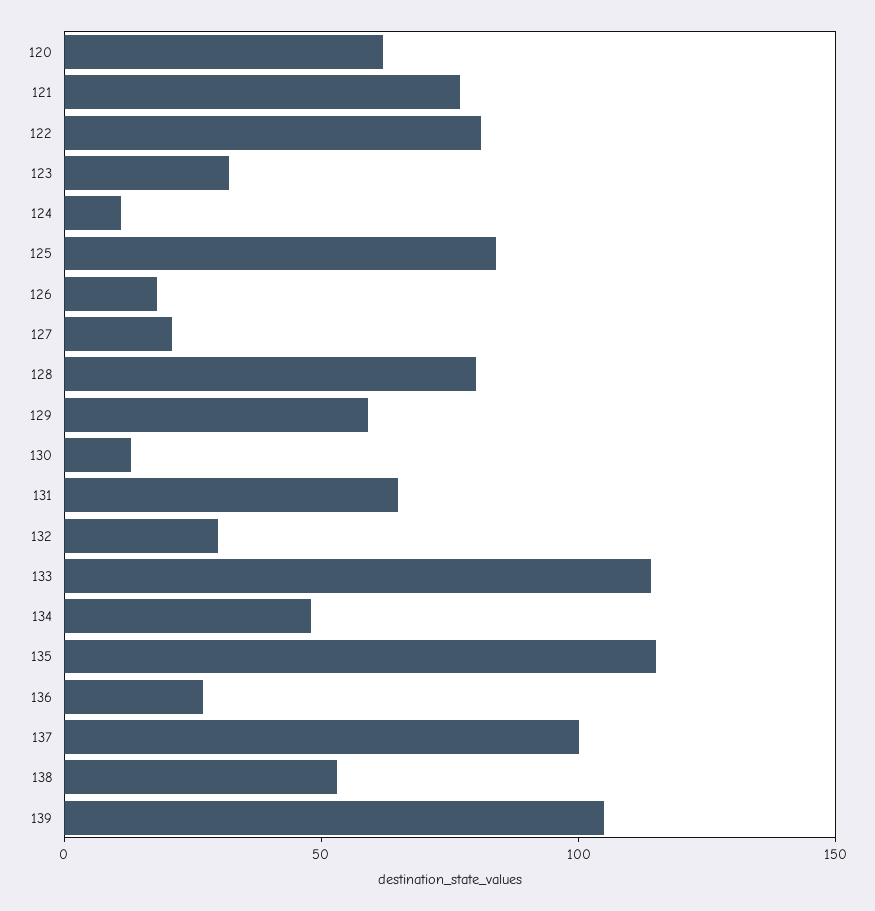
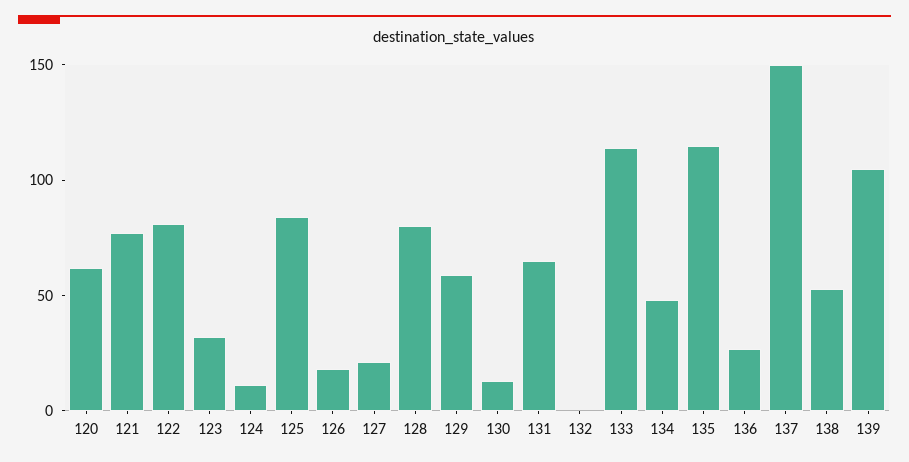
132: 30 -> 0
137: 100 -> 150

